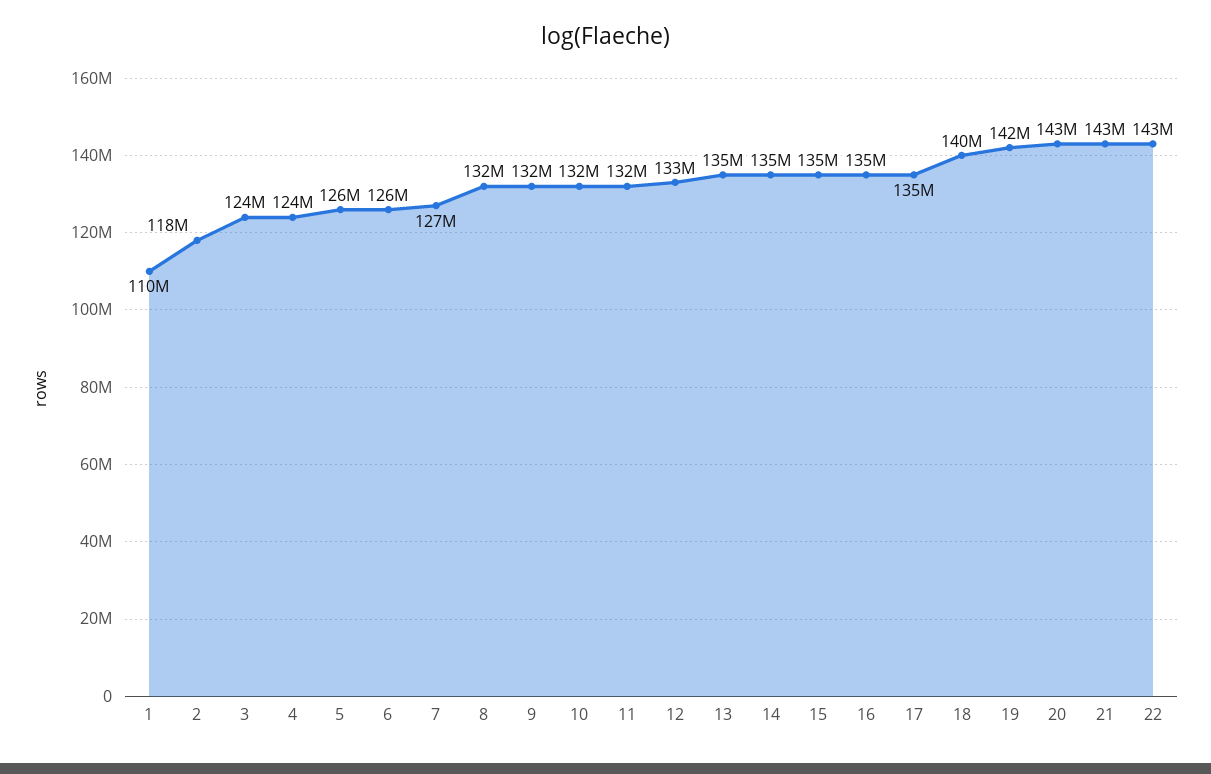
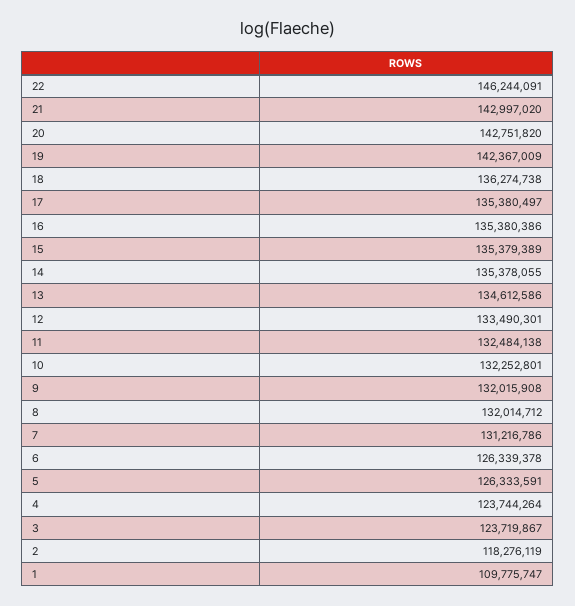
7: 127000000 -> 131216786
18: 140000000 -> 136274738
22: 143000000 -> 146244091

